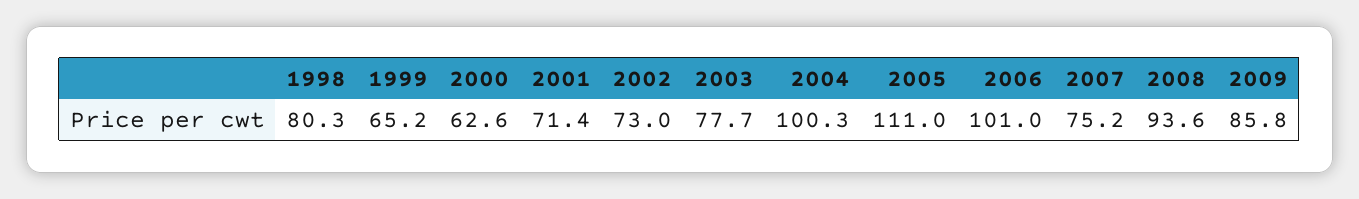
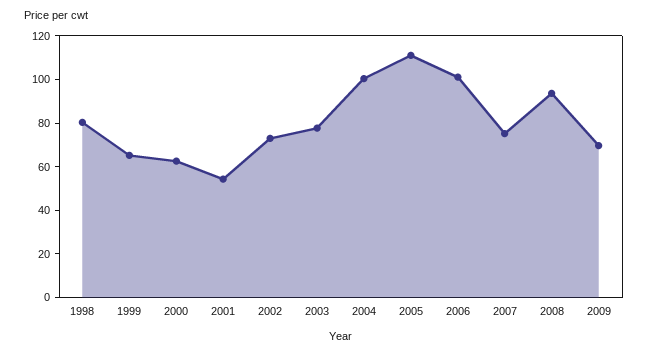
2001: 71.4 -> 55
2009: 85.8 -> 70

